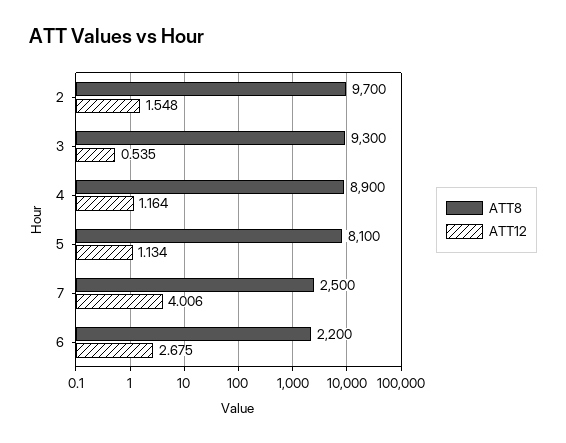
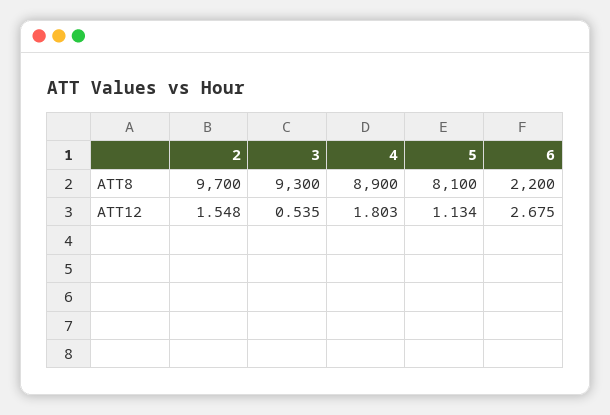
ATT12, 4: 1.164 -> 1.803
ATT8, 7: 2500 -> none
ATT12, 7: 4.006 -> none

